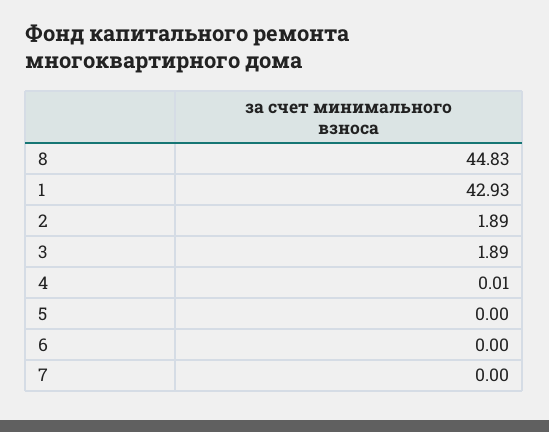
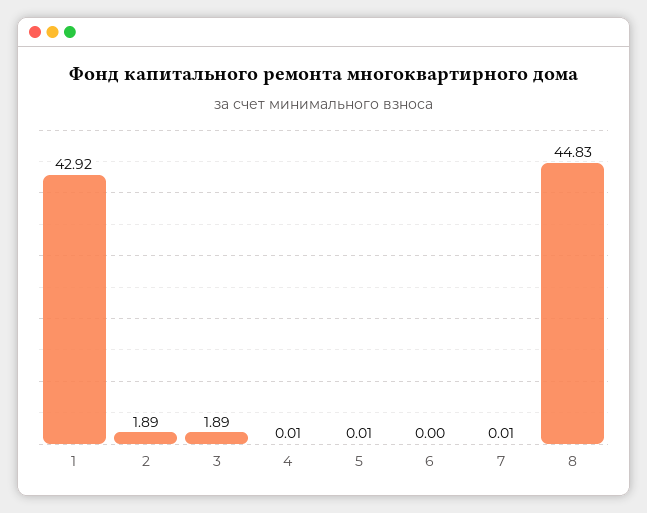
1: 42.93 -> 42.92
5: 0 -> 0.01
7: 0 -> 0.01

